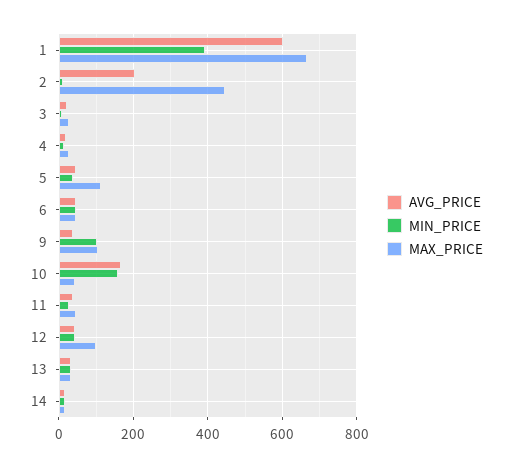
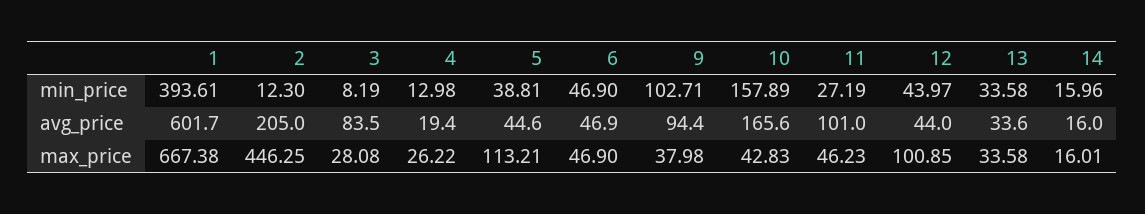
AVG_PRICE, 3: 20 -> 83.5
AVG_PRICE, 9: 40 -> 94.4
MAX_PRICE, 9: 100 -> 37.98
AVG_PRICE, 11: 40 -> 101

